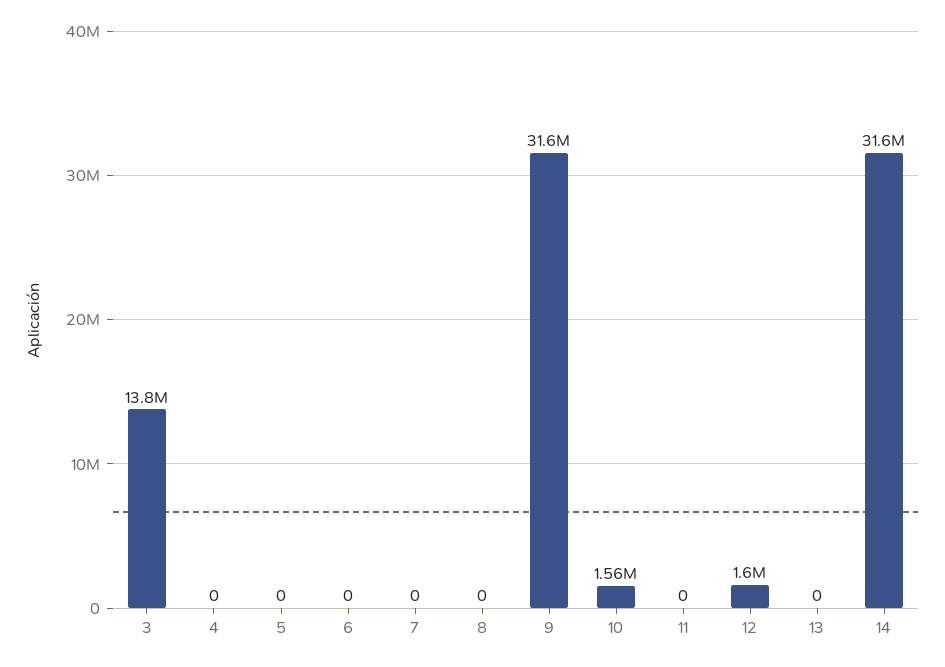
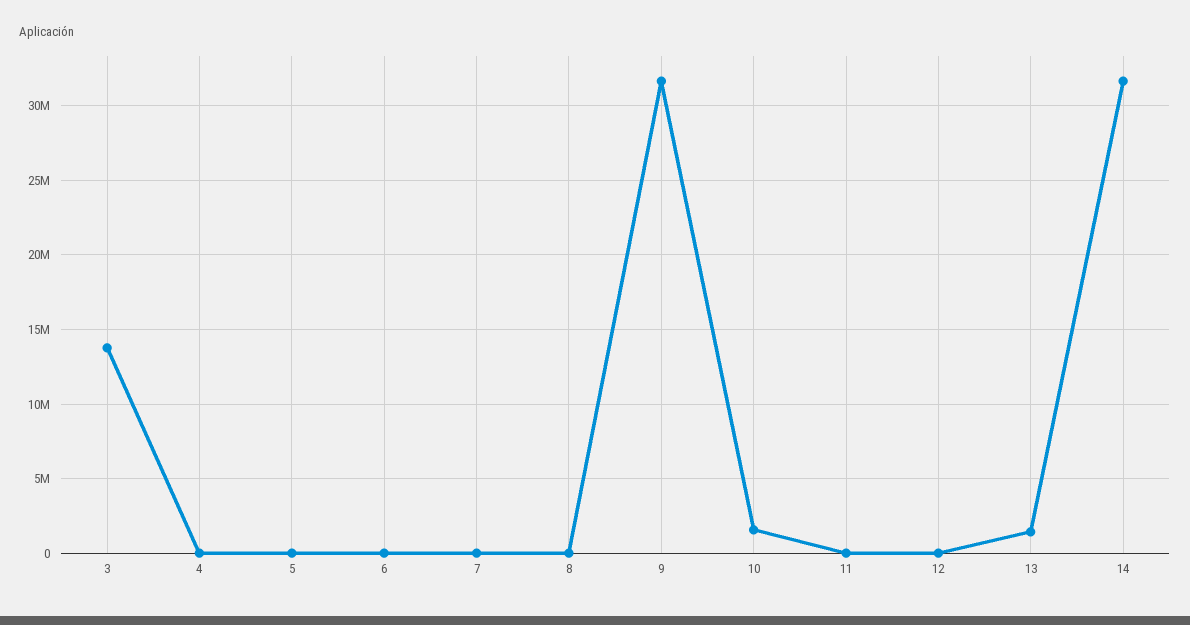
12: 1600000 -> 0
13: 0 -> 1500000

